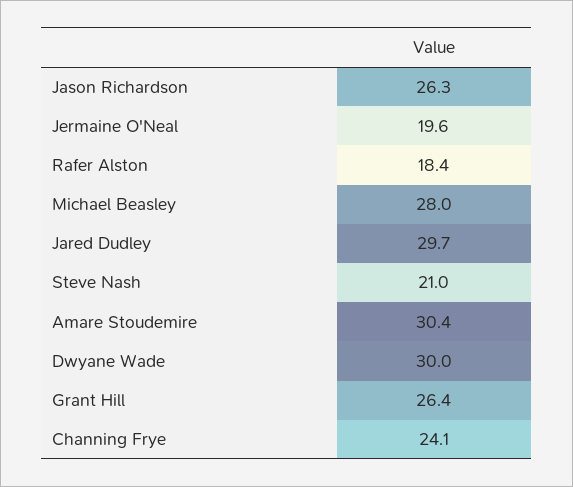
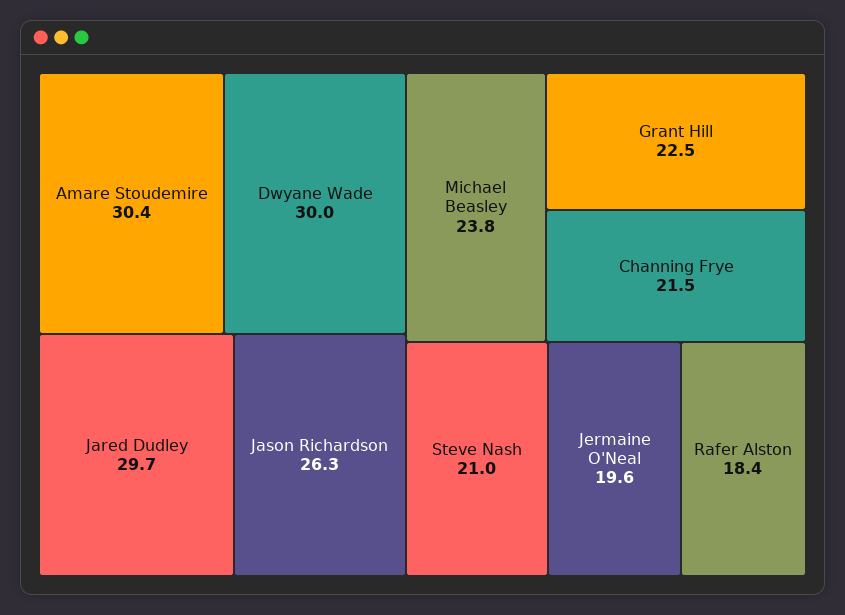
Michael Beasley: 28 -> 23.8
Grant Hill: 26.4 -> 22.5
Channing Frye: 24.1 -> 21.5

